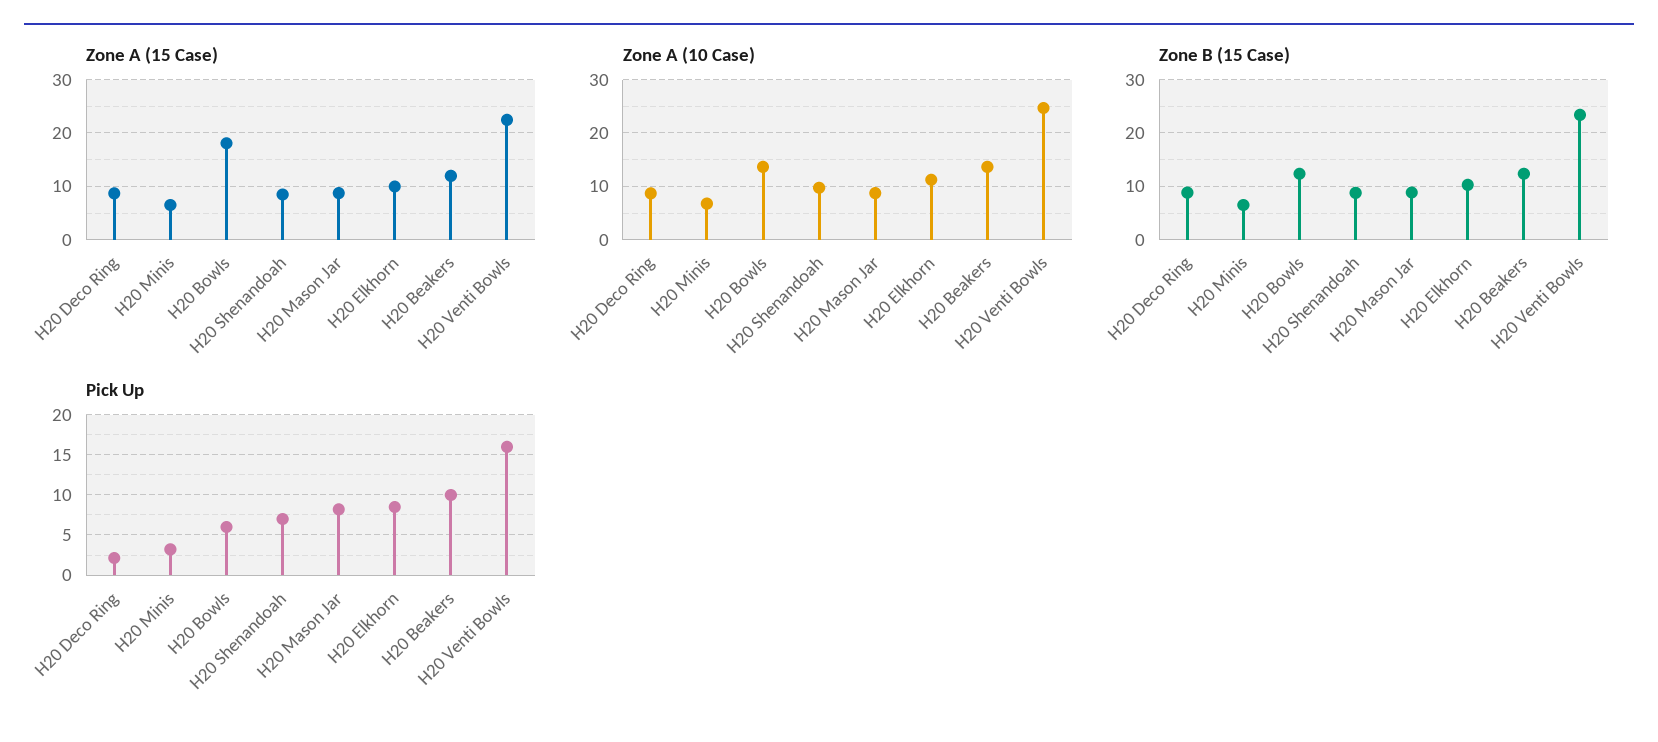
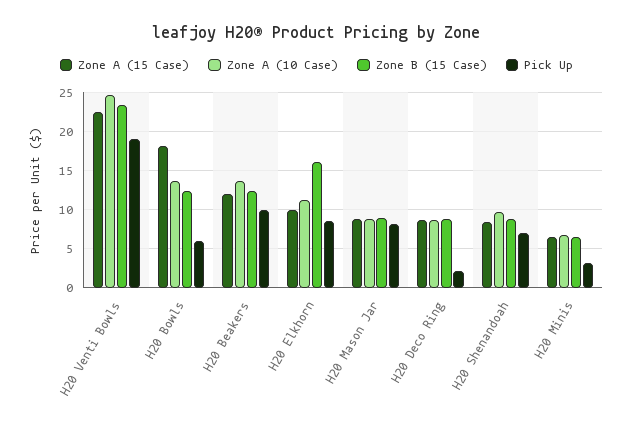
Zone B (15 Case), H20 Elkhorn: 10 -> 16
Pick Up, H20 Venti Bowls: 16 -> 19

